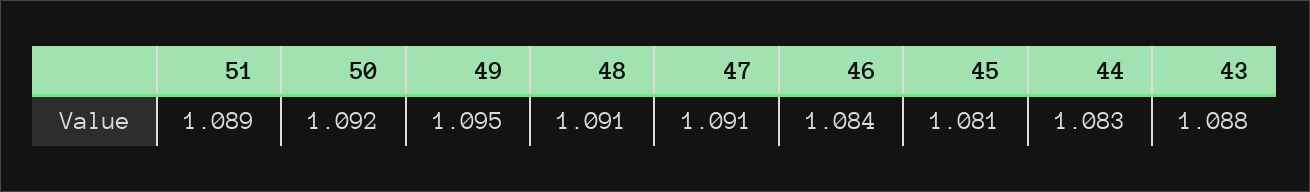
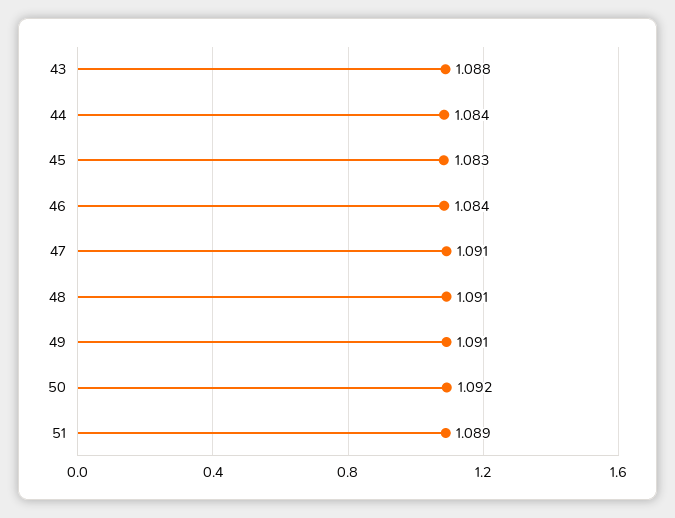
49: 1.095 -> 1.091
45: 1.081 -> 1.083
44: 1.083 -> 1.084

